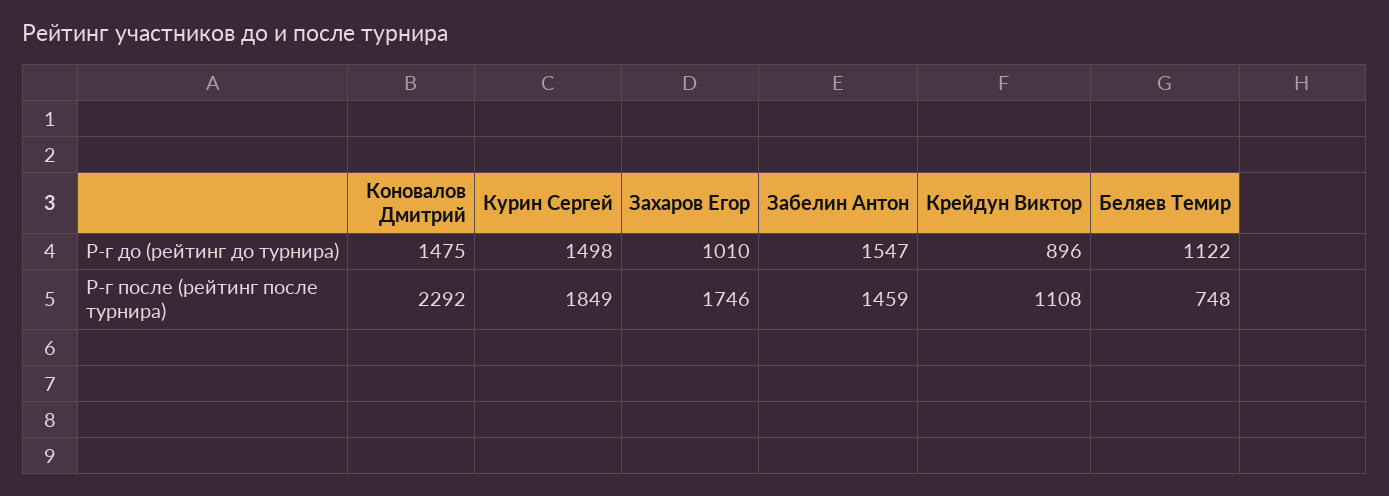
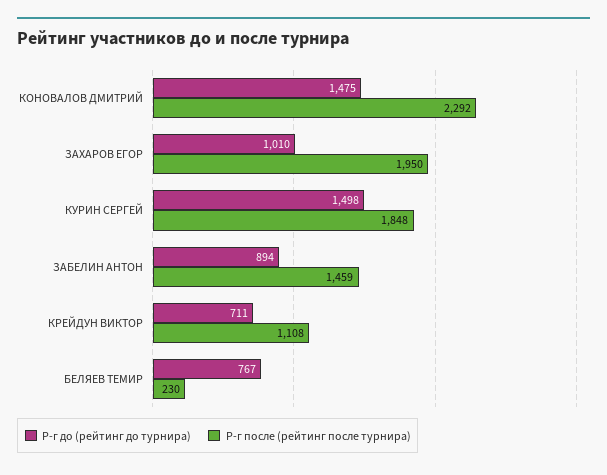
Р-г до (рейтинг до турнира), Забелин Антон: 1547 -> 894
Р-г до (рейтинг до турнира), Крейдун Виктор: 896 -> 711
Р-г до (рейтинг до турнира), Беляев Темир: 1122 -> 767
Р-г после (рейтинг после турнира), Курин Сергей: 1849 -> 1848
Р-г после (рейтинг после турнира), Захаров Егор: 1746 -> 1950
Р-г после (рейтинг после турнира), Беляев Темир: 748 -> 230

